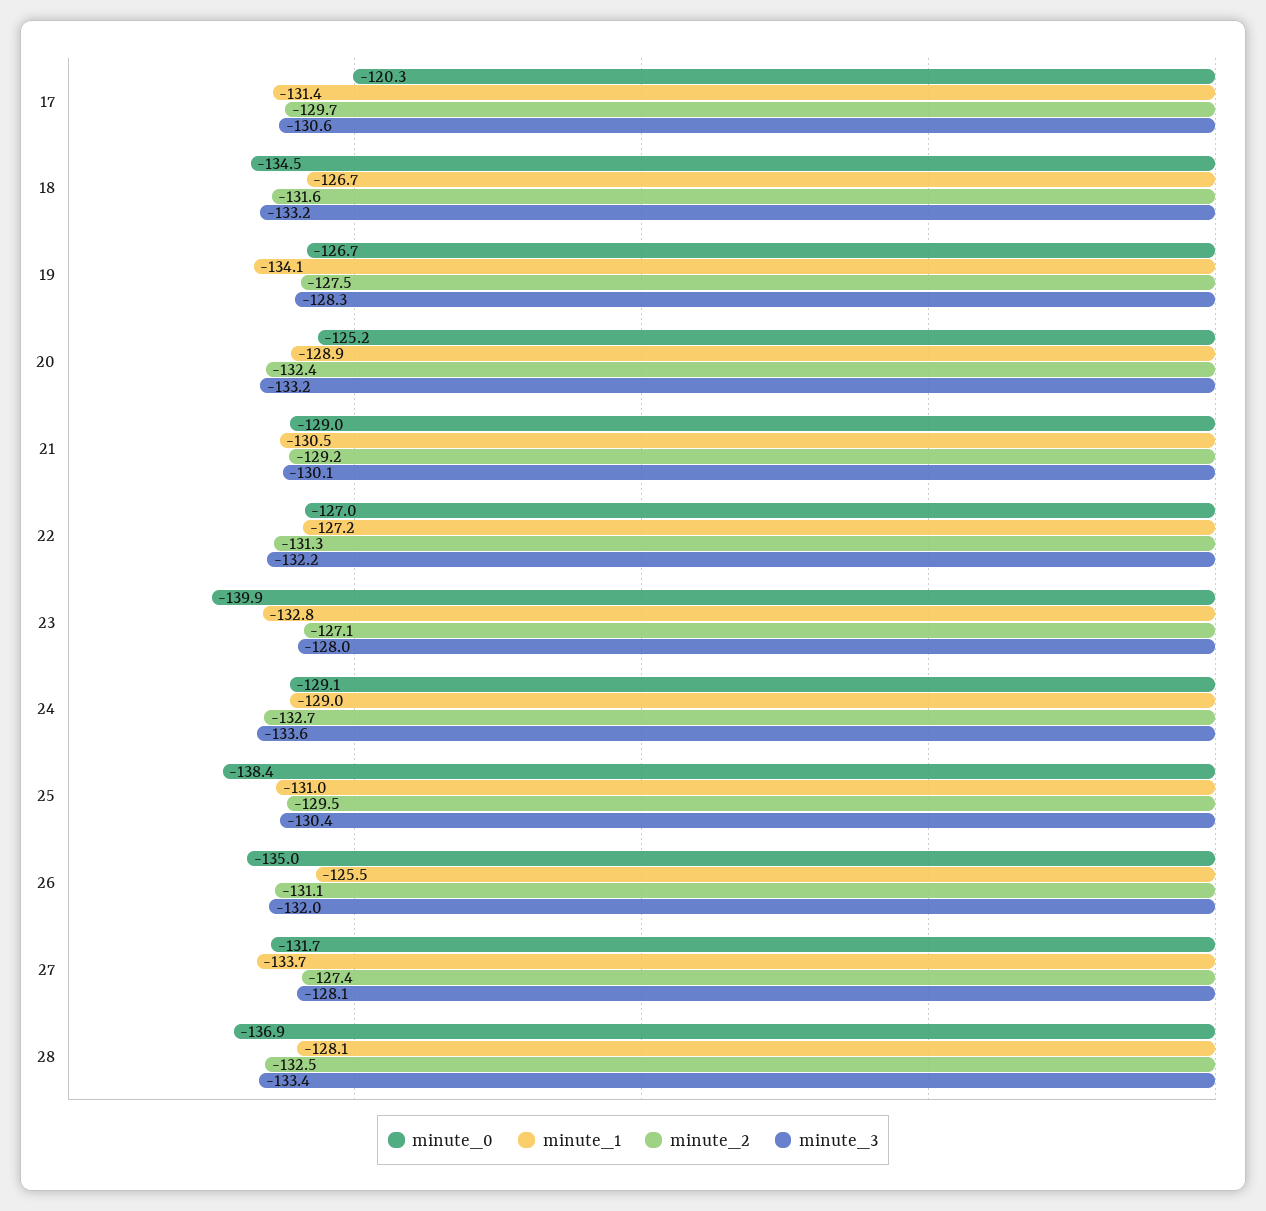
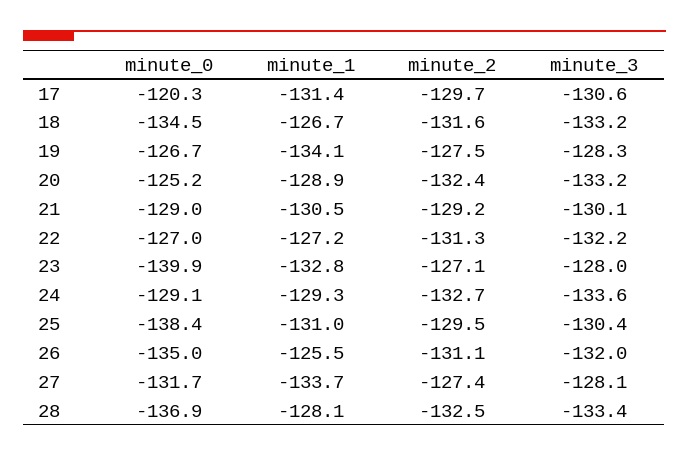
minute_1, 24: -129 -> -129.3

